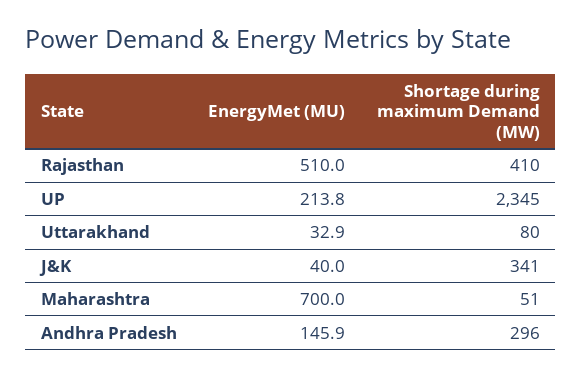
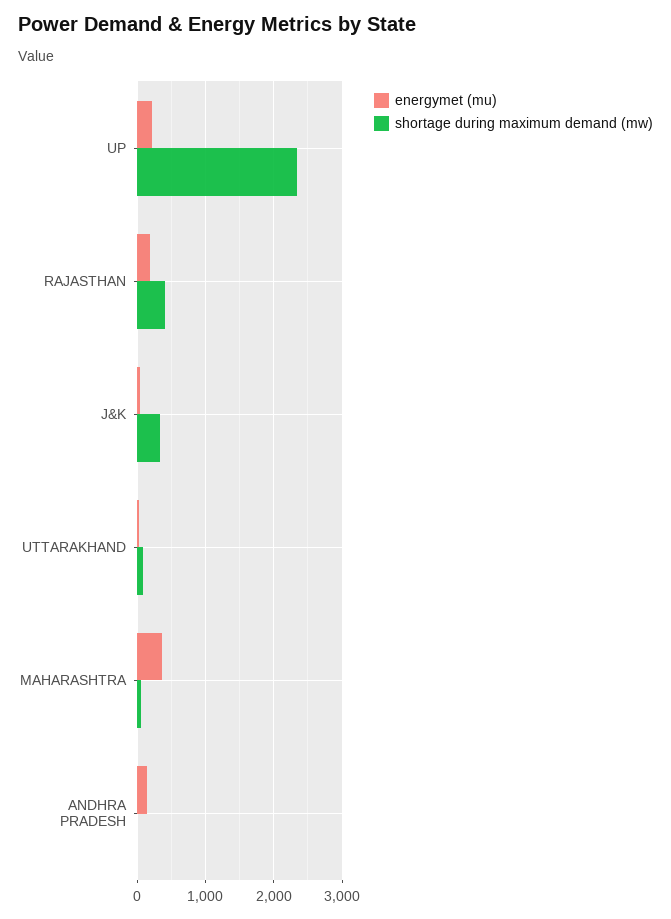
EnergyMet (MU), Rajasthan: 510 -> 200
EnergyMet (MU), Maharashtra: 700 -> 400
Shortage during maximum Demand (MW), Andhra Pradesh: 296 -> 0

